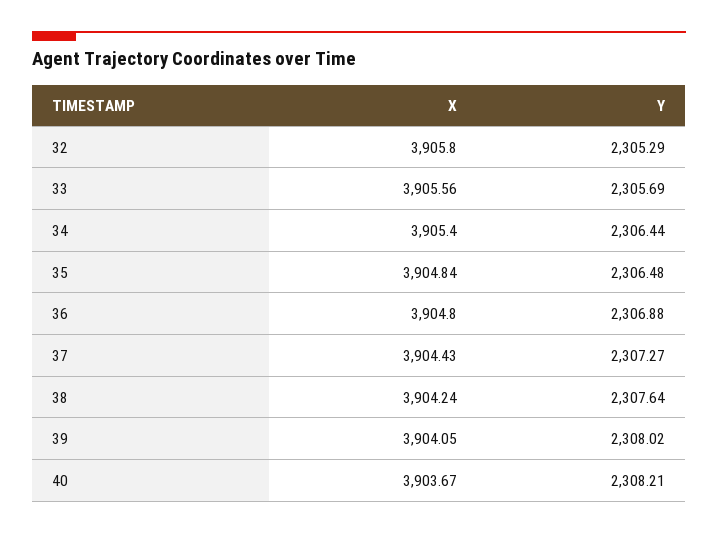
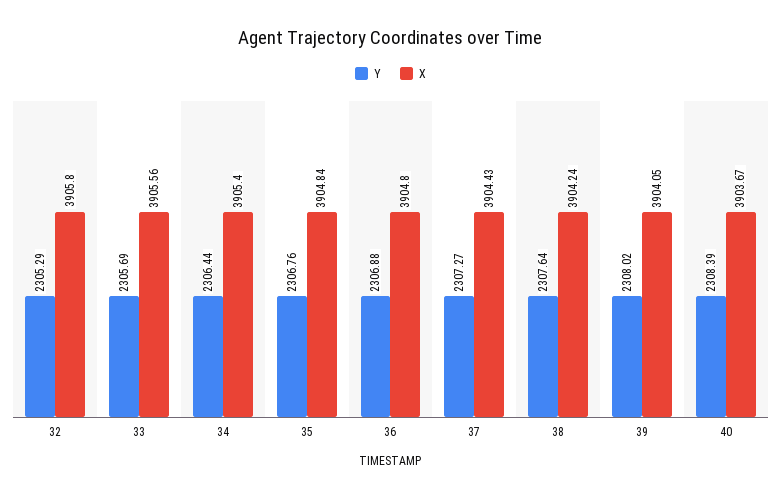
Y, 35: 2306.48 -> 2306.76
Y, 40: 2308.21 -> 2308.39

